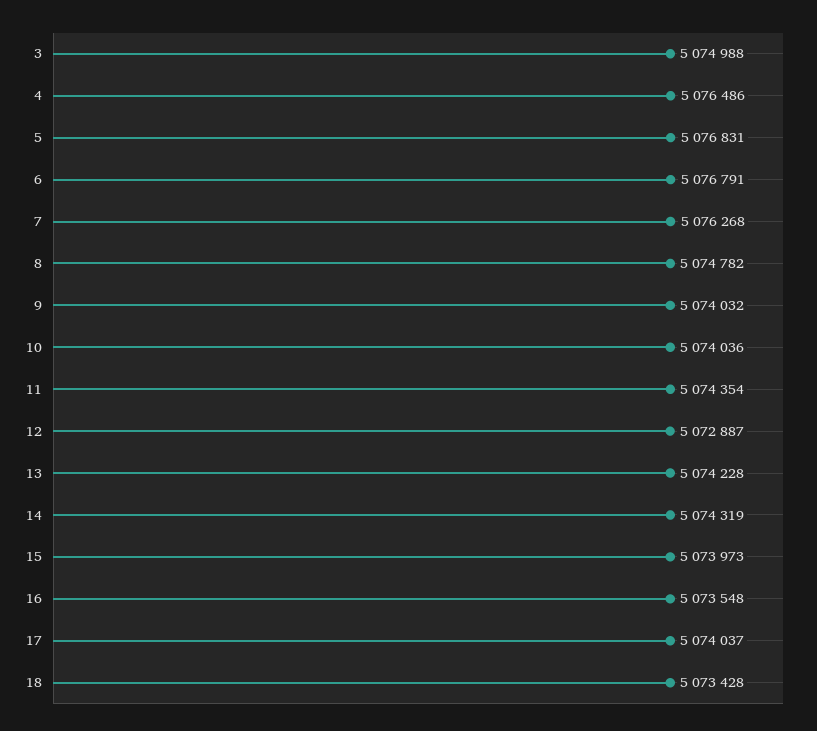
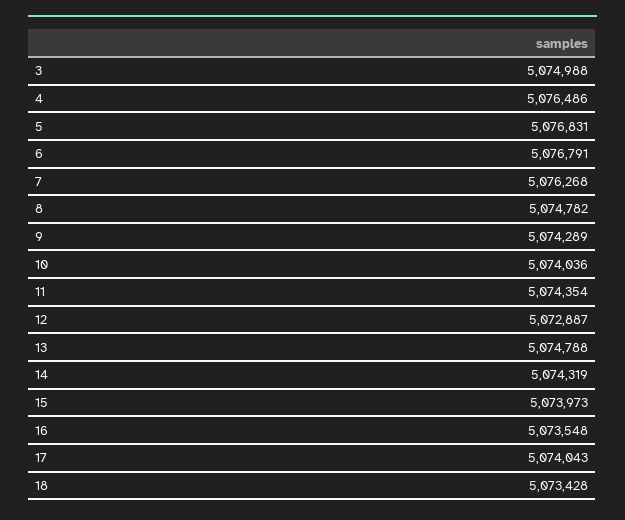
9: 5074032 -> 5074289
13: 5074228 -> 5074788
17: 5074037 -> 5074043

